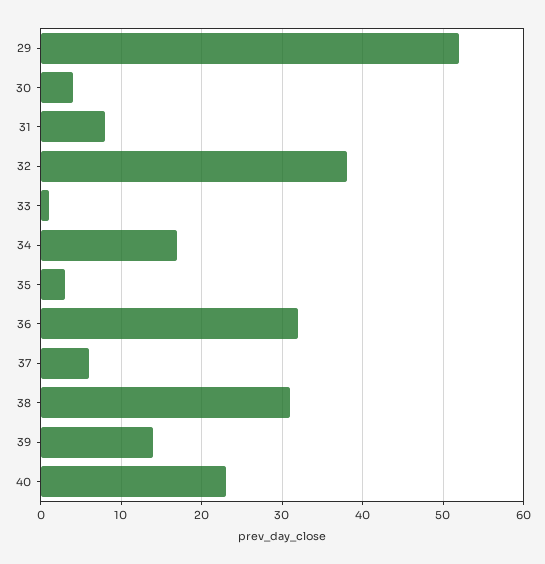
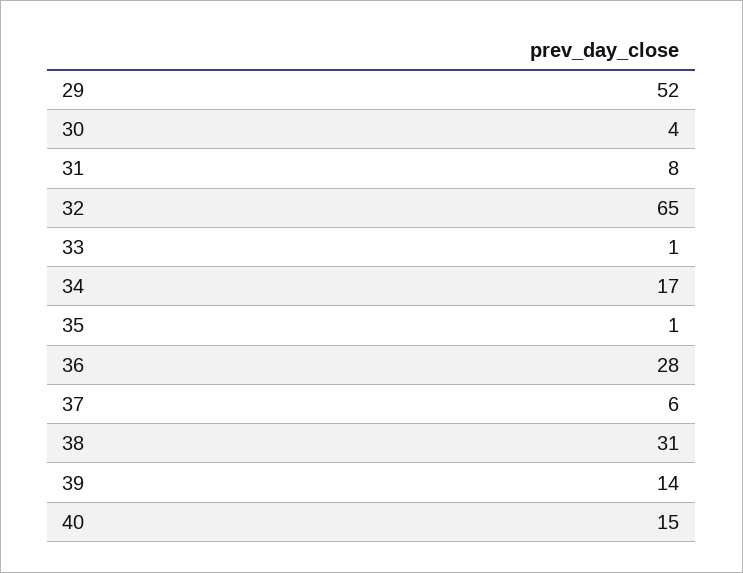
32: 38 -> 65
35: 3 -> 1
36: 32 -> 28
40: 23 -> 15

